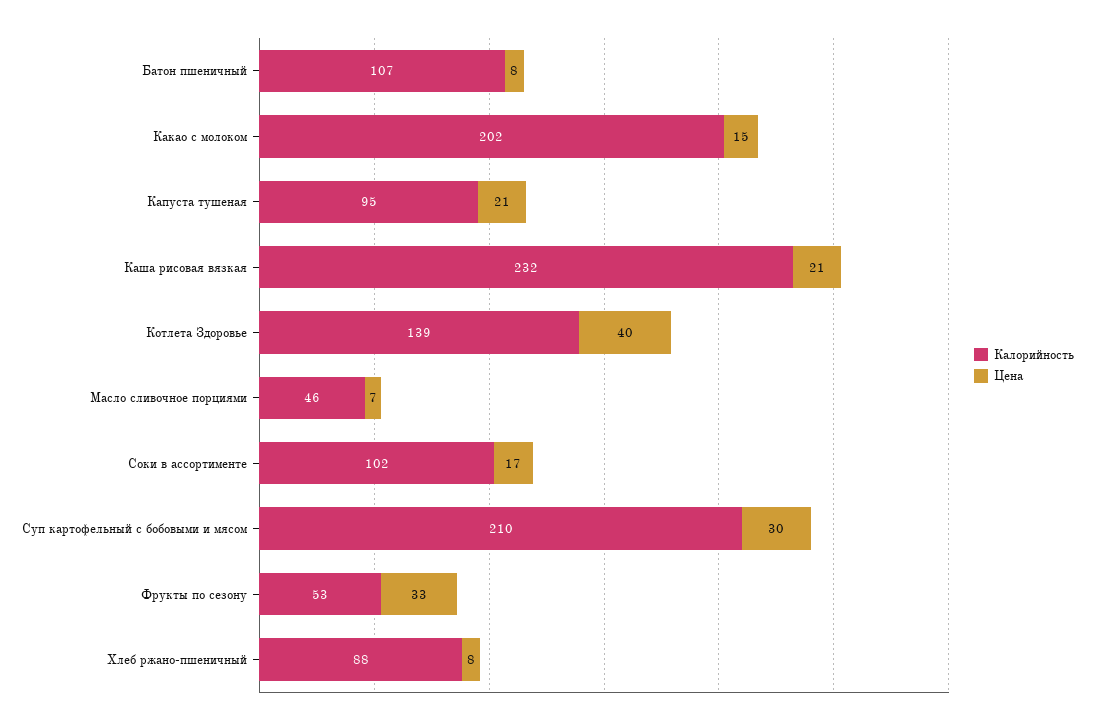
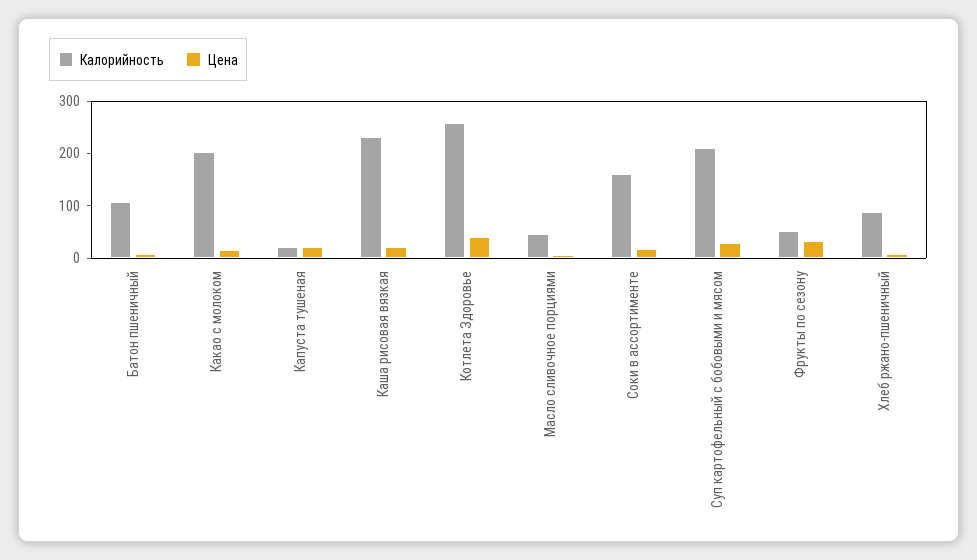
Калорийность, Капуста тушеная: 95 -> 20
Калорийность, Котлета Здоровье: 139 -> 260
Калорийность, Соки в ассортименте: 102 -> 160

